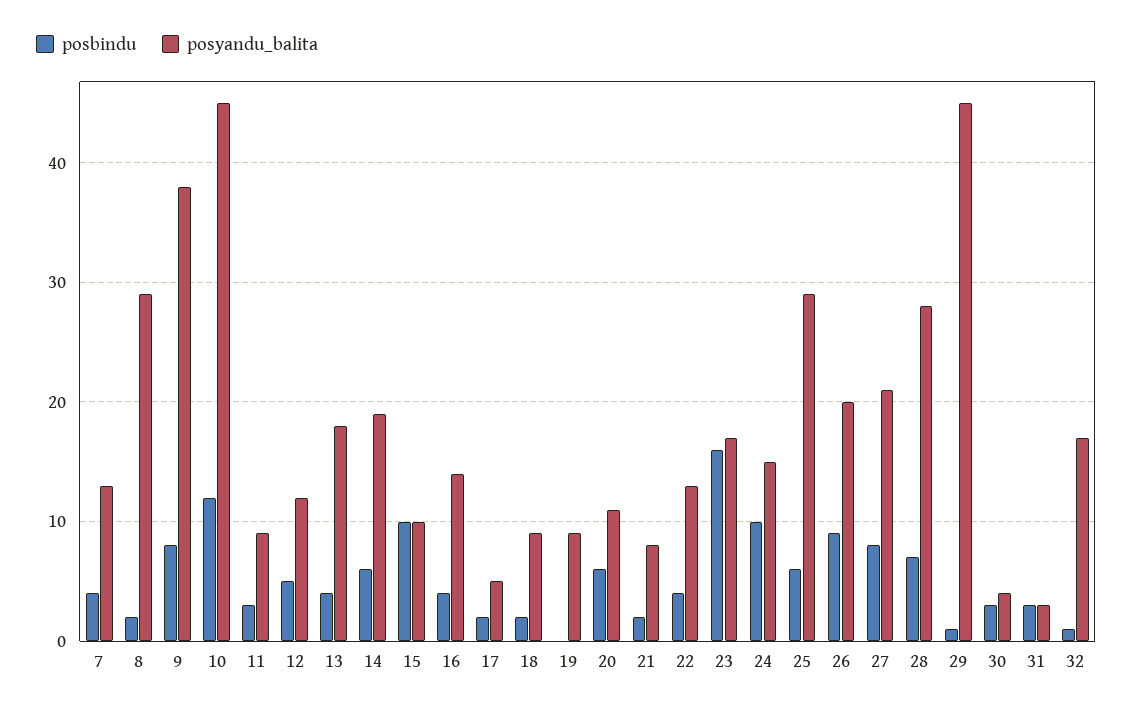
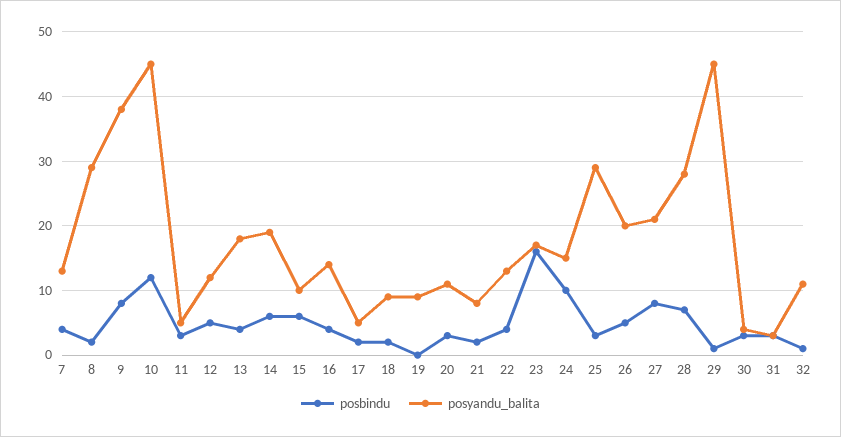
posyandu_balita, 11: 9 -> 5
posbindu, 15: 10 -> 6
posbindu, 20: 6 -> 3
posbindu, 25: 6 -> 3
posbindu, 26: 9 -> 5
posyandu_balita, 32: 17 -> 11

